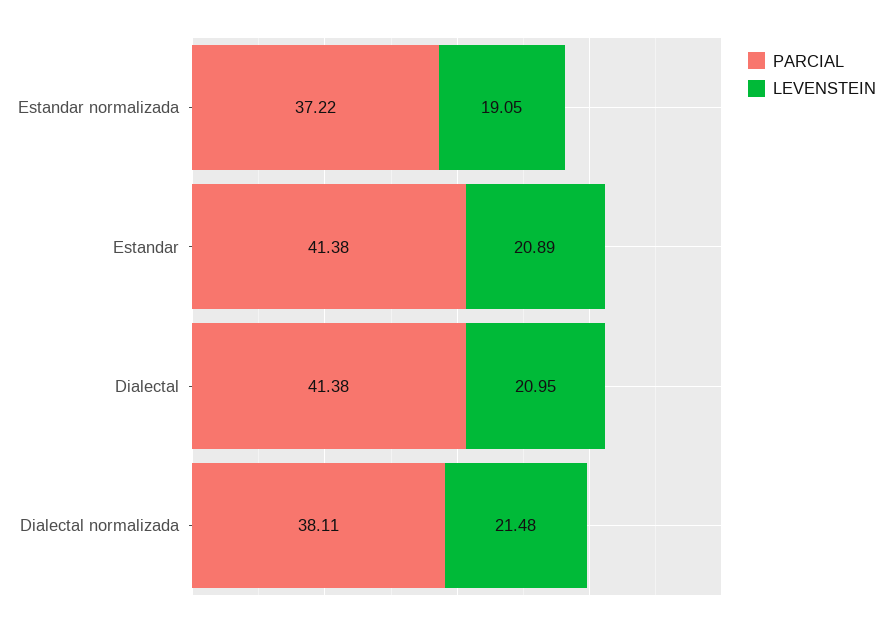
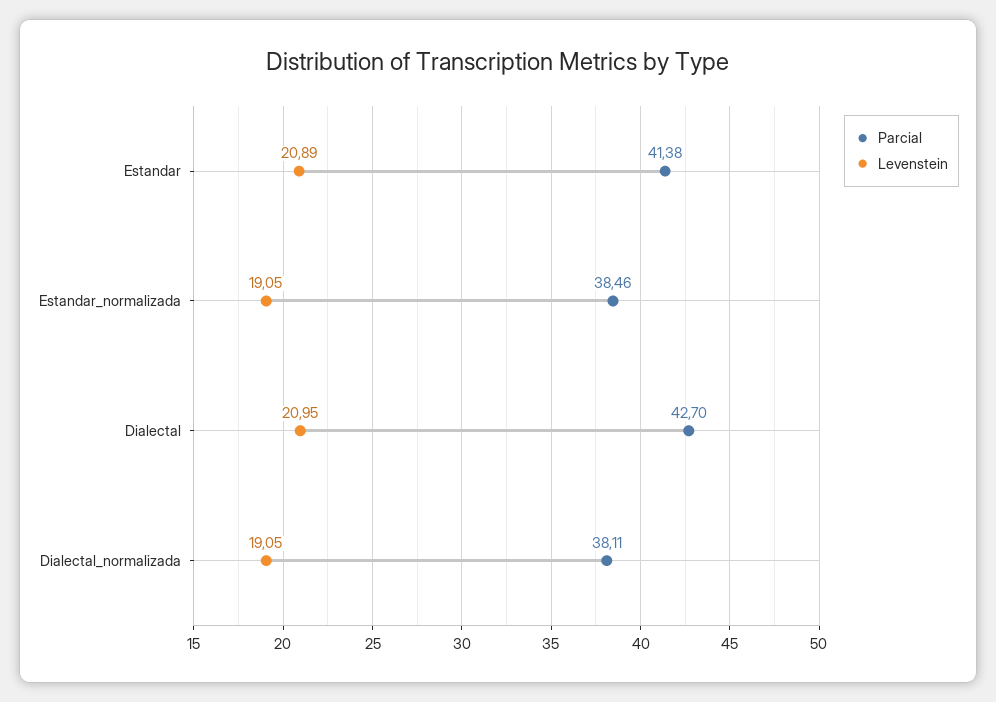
PARCIAL, Estandar normalizada: 37.22 -> 38.46
PARCIAL, Dialectal: 41.38 -> 42.7
LEVENSTEIN, Dialectal normalizada: 21.48 -> 19.05

